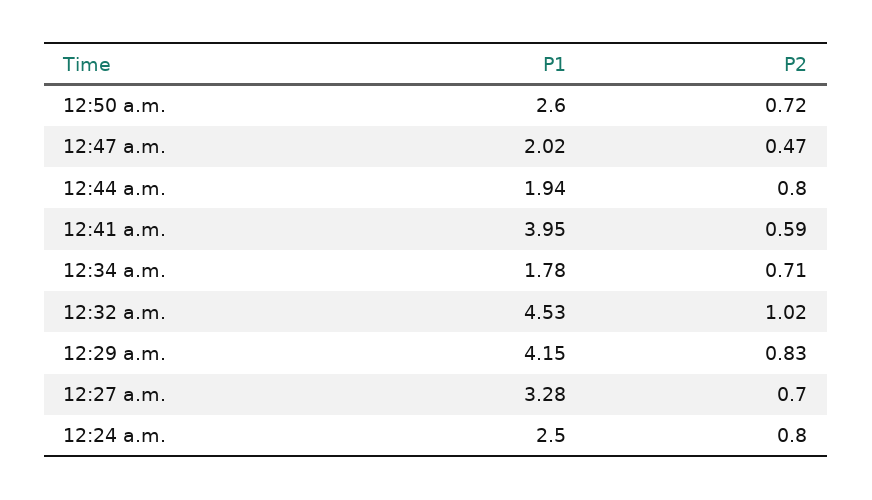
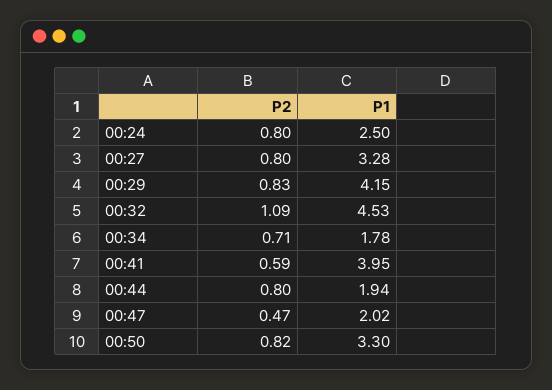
P1, 12:50 a.m.: 2.6 -> 3.3
P2, 12:50 a.m.: 0.72 -> 0.82
P2, 12:32 a.m.: 1.02 -> 1.09
P2, 12:27 a.m.: 0.7 -> 0.8

